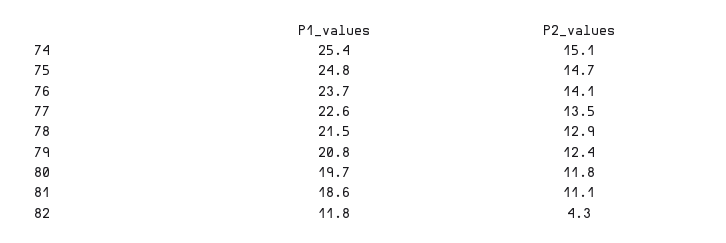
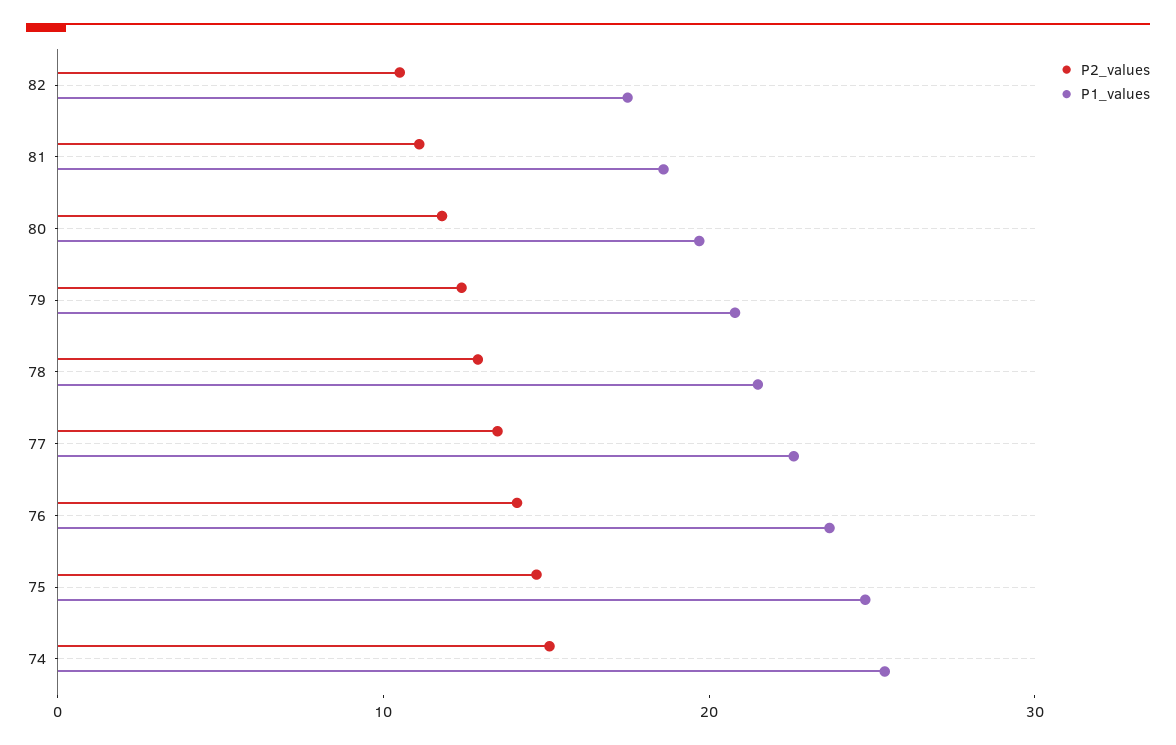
P1_values, 82: 11.8 -> 18
P2_values, 82: 4.3 -> 10

